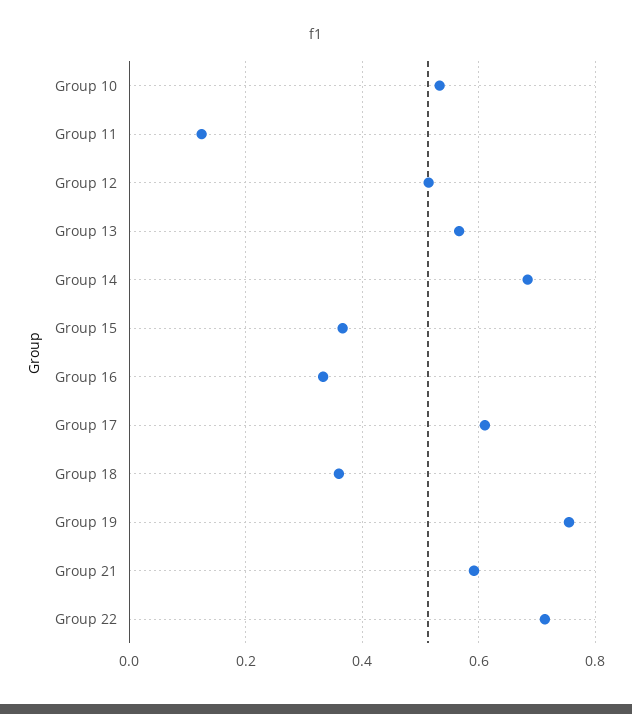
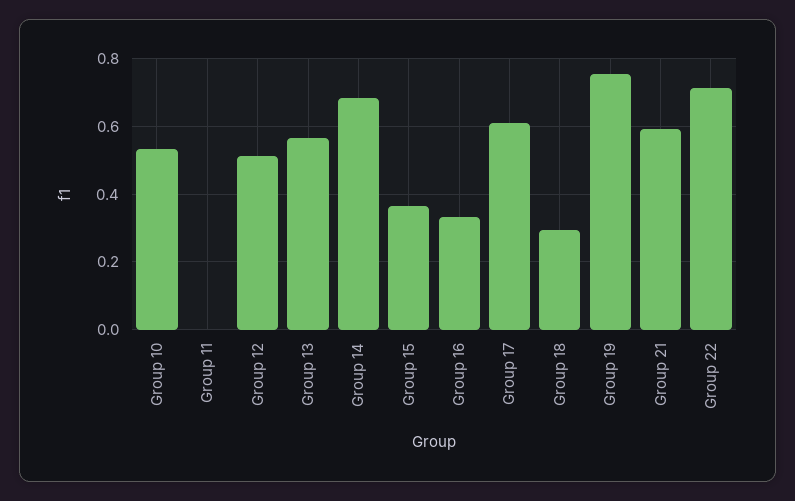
Group 11: 0.12 -> 0
Group 18: 0.36 -> 0.3

